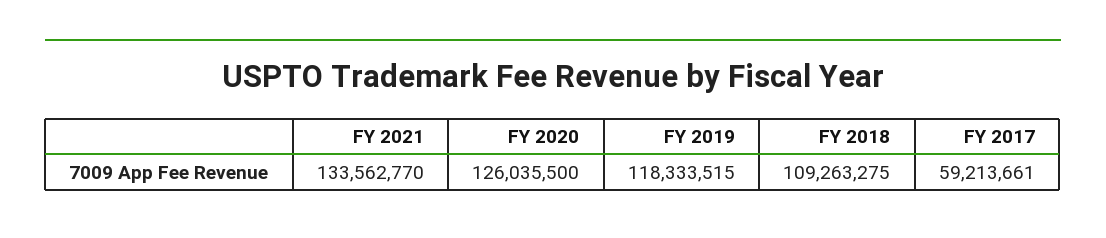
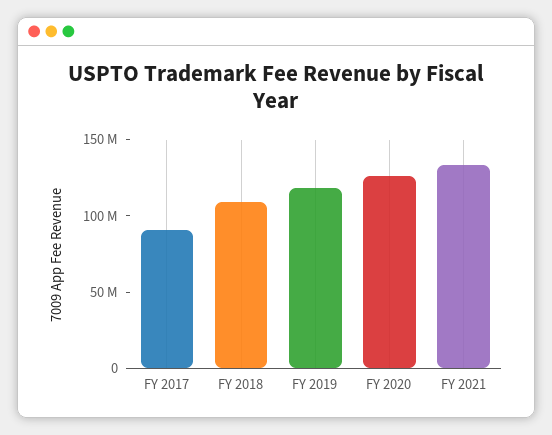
FY 2017: 59213661 -> 90000000

